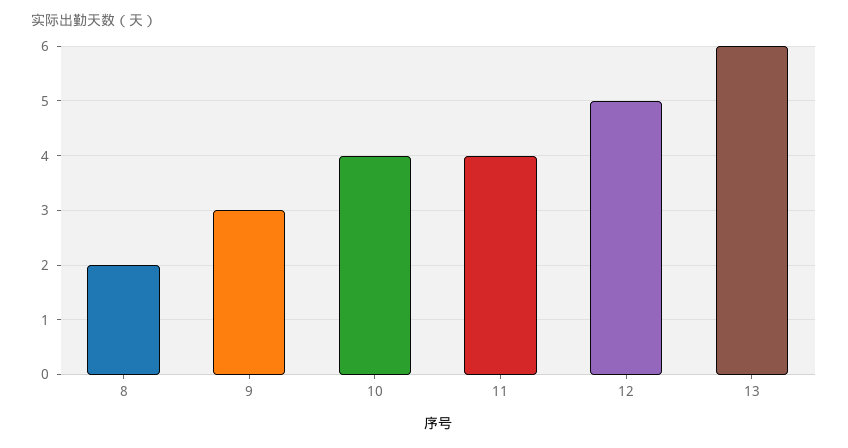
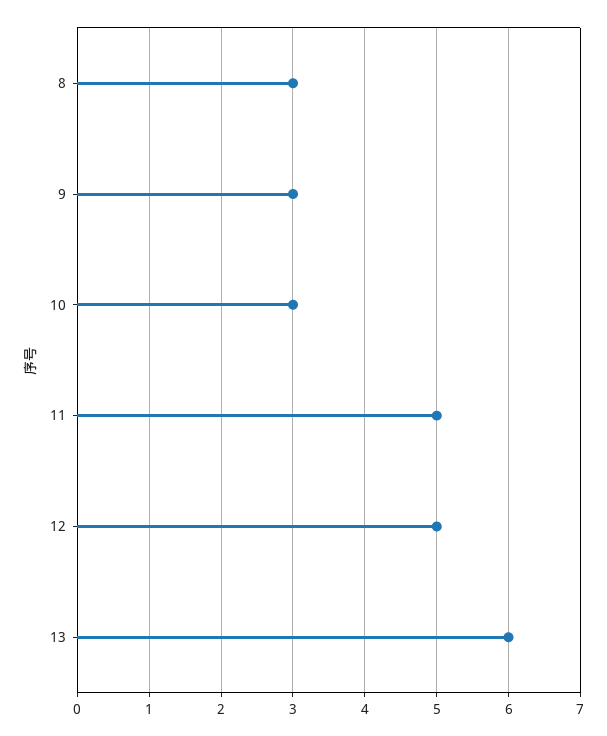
8: 2 -> 3
10: 4 -> 3
11: 4 -> 5

